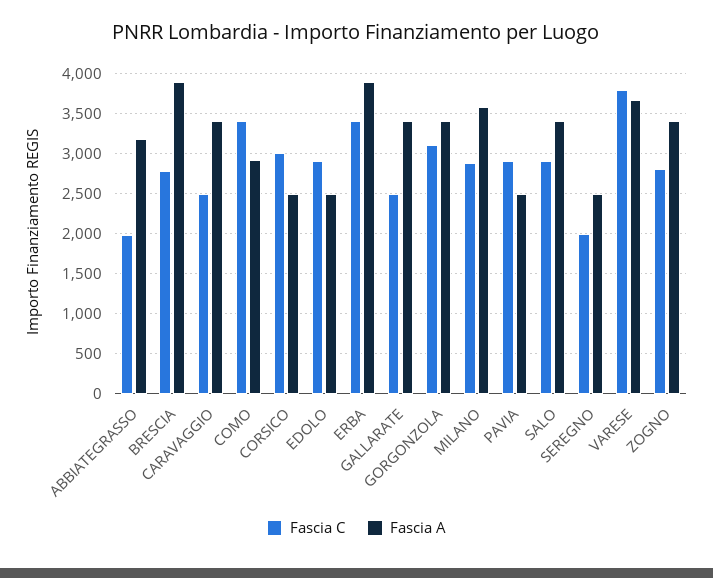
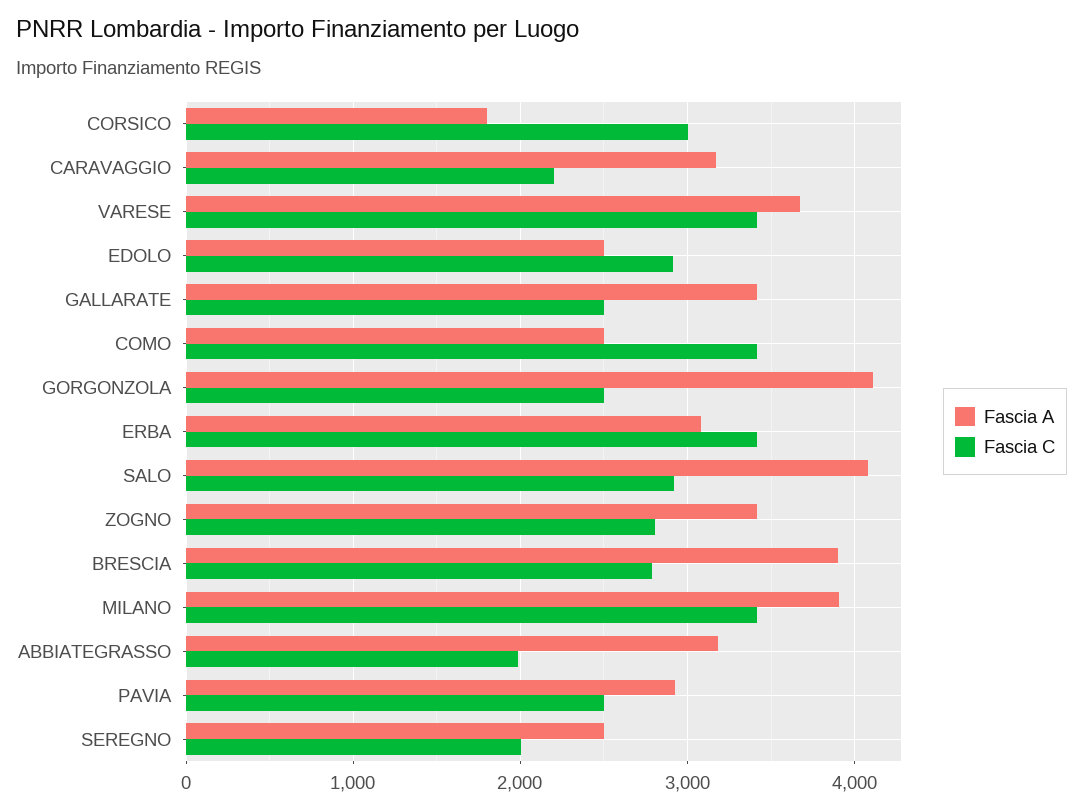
Fascia C, CARAVAGGIO: 2500 -> 2200
Fascia A, CARAVAGGIO: 3400 -> 3200
Fascia A, COMO: 2900 -> 2500
Fascia A, CORSICO: 2500 -> 1800
Fascia A, ERBA: 3900 -> 3100
Fascia C, GORGONZOLA: 3100 -> 2500
Fascia A, GORGONZOLA: 3400 -> 4100
Fascia C, MILANO: 2900 -> 3400
Fascia A, MILANO: 3600 -> 3900
Fascia C, PAVIA: 2900 -> 2500
Fascia A, PAVIA: 2500 -> 2900
Fascia A, SALO: 3400 -> 4100
Fascia C, VARESE: 3800 -> 3400

